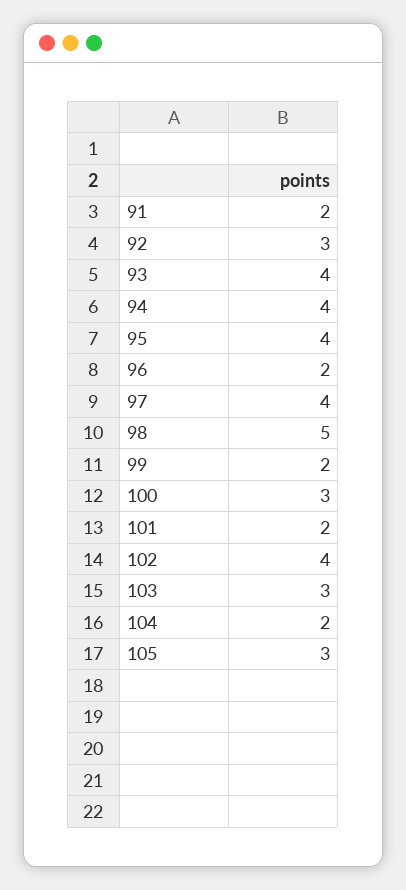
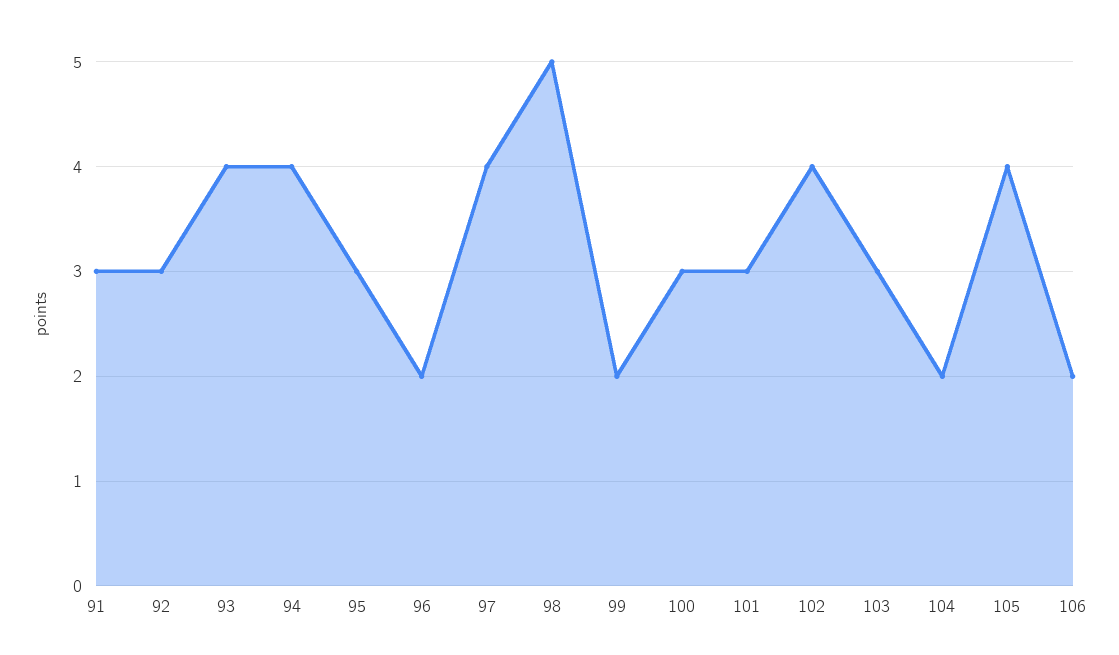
91: 2 -> 3
95: 4 -> 3
101: 2 -> 3
105: 3 -> 4
106: none -> 2

